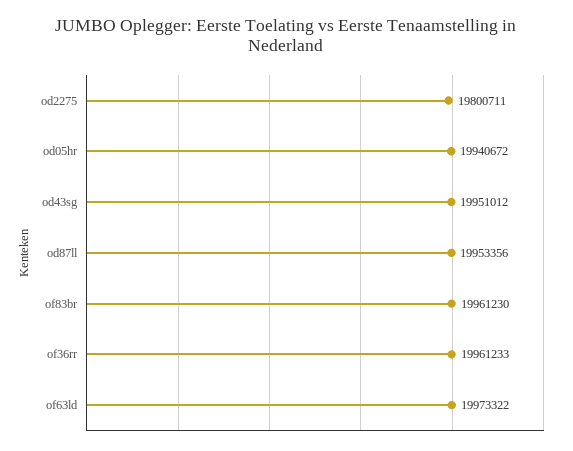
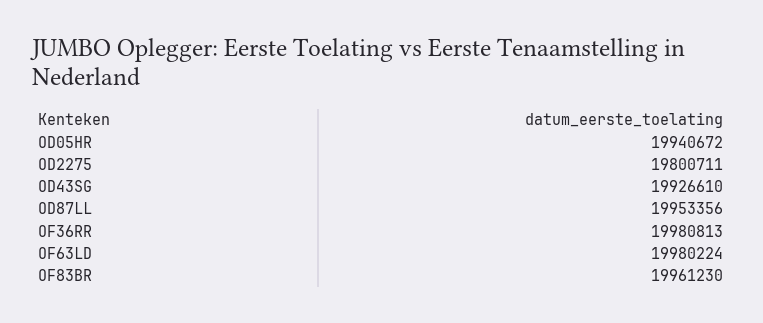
od43sg: 19951012 -> 19926610
of36rr: 19961233 -> 19980813
of63ld: 19973322 -> 19980224

